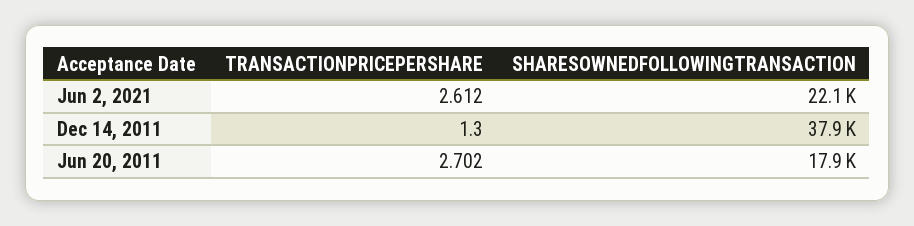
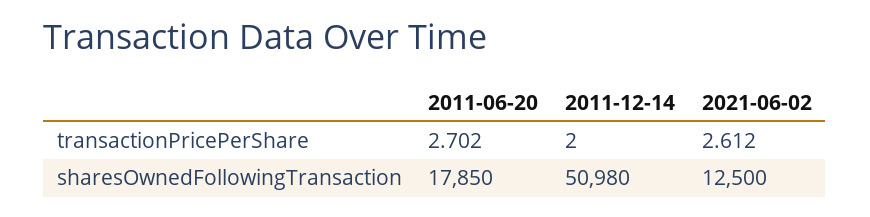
SHARESOWNEDFOLLOWINGTRANSACTION, Jun 2, 2021: 22100 -> 12500
TRANSACTIONPRICEPERSHARE, Dec 14, 2011: 1.3 -> 2
SHARESOWNEDFOLLOWINGTRANSACTION, Dec 14, 2011: 37900 -> 50980

